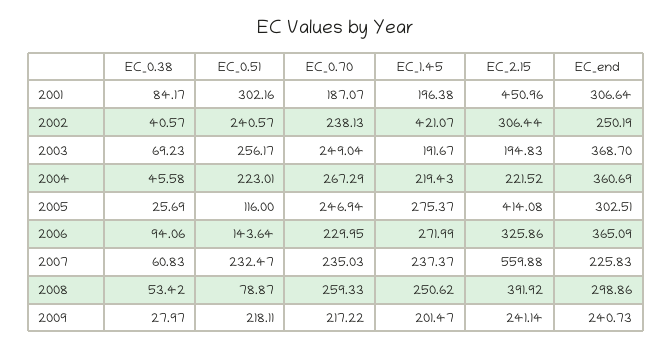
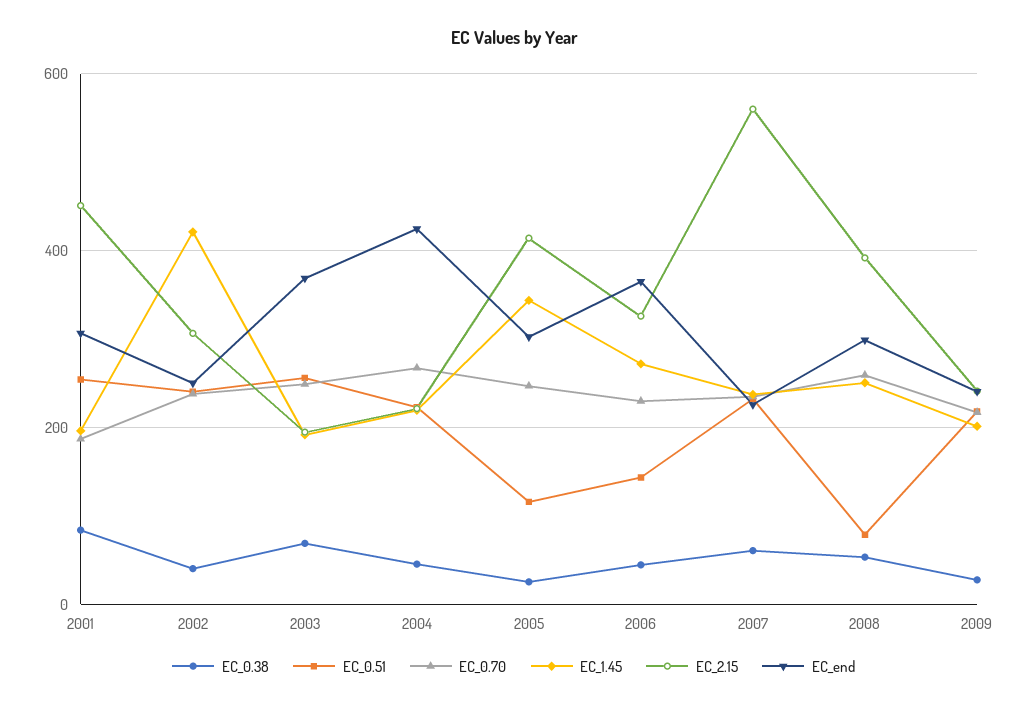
EC_0.51, 2001: 302.16 -> 260
EC_end, 2004: 360.69 -> 420
EC_1.45, 2005: 275.37 -> 340
EC_0.38, 2006: 94.06 -> 40

